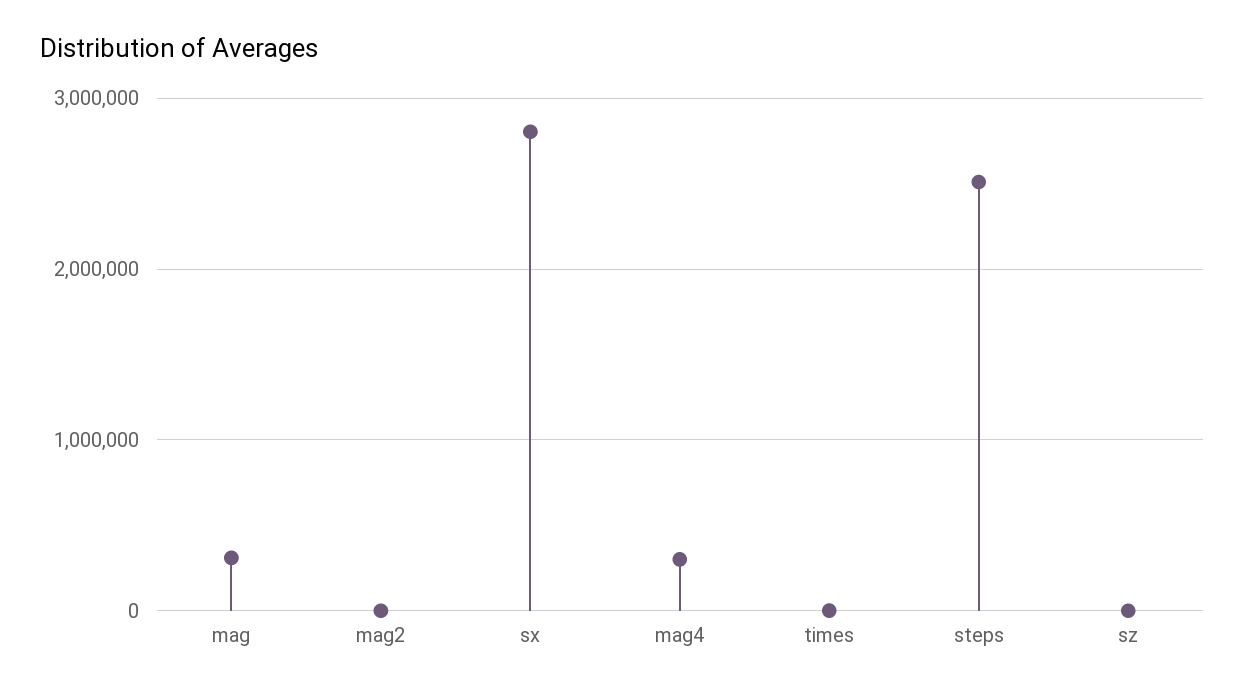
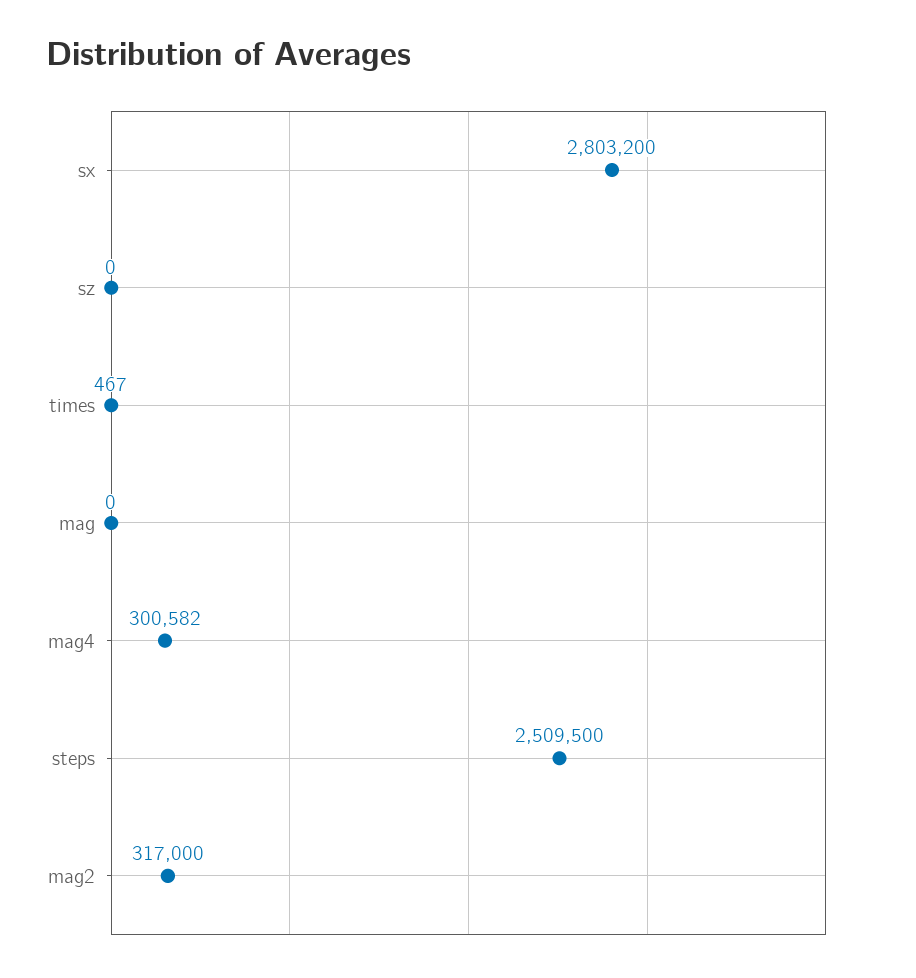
mag: 300000 -> 0
mag2: 0 -> 317000

